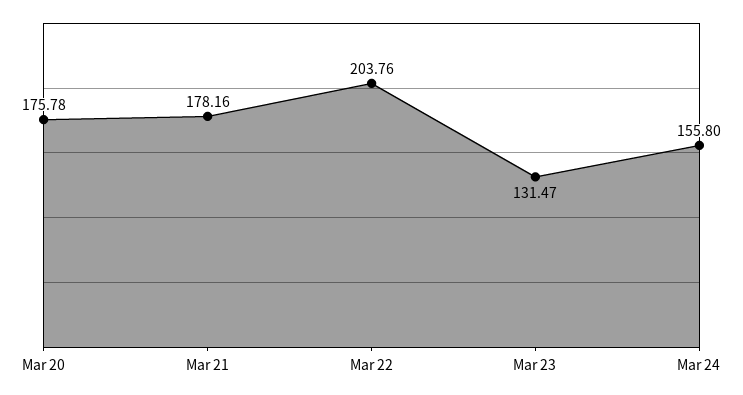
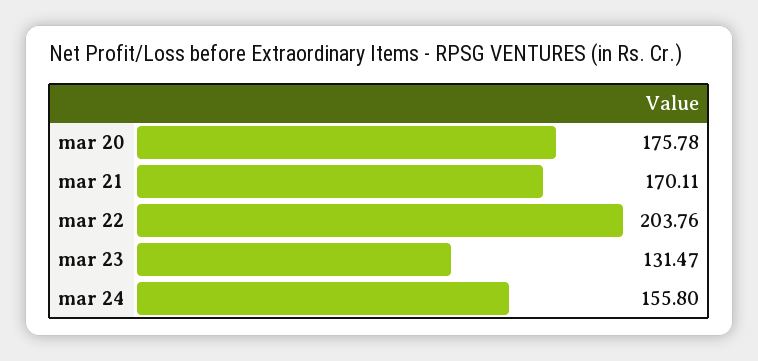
Mar 21: 178.16 -> 170.11

